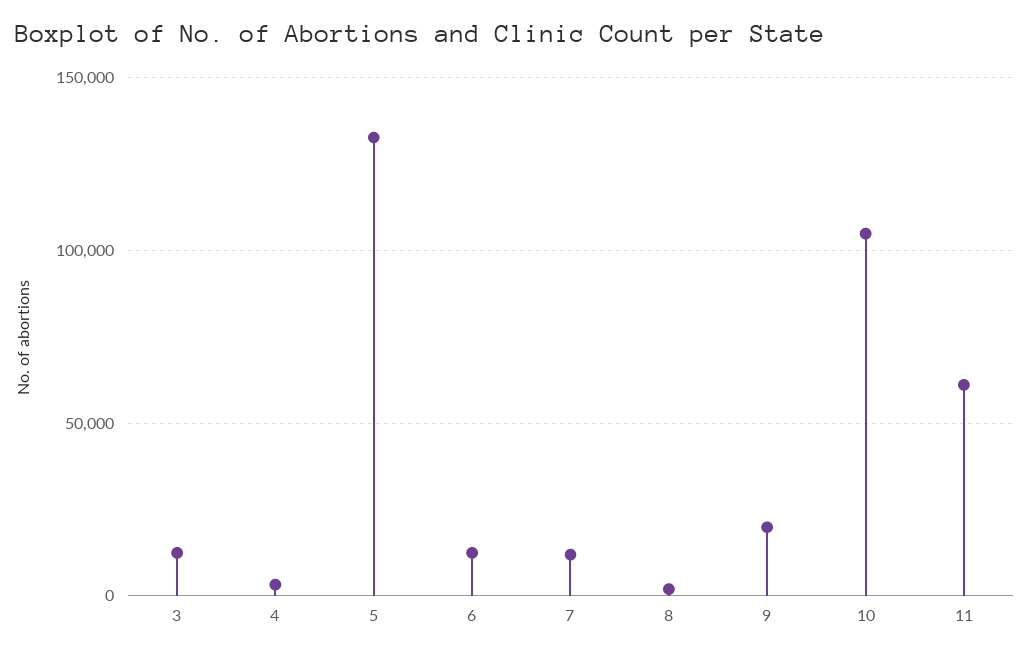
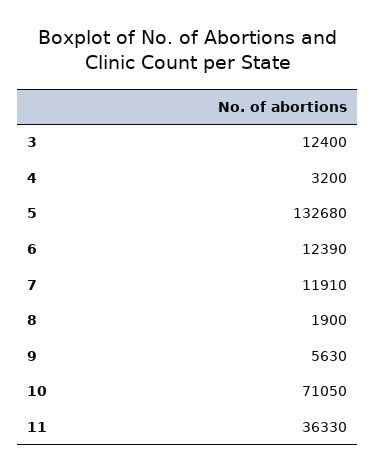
9: 20000 -> 5630
10: 105000 -> 71050
11: 60000 -> 36330

